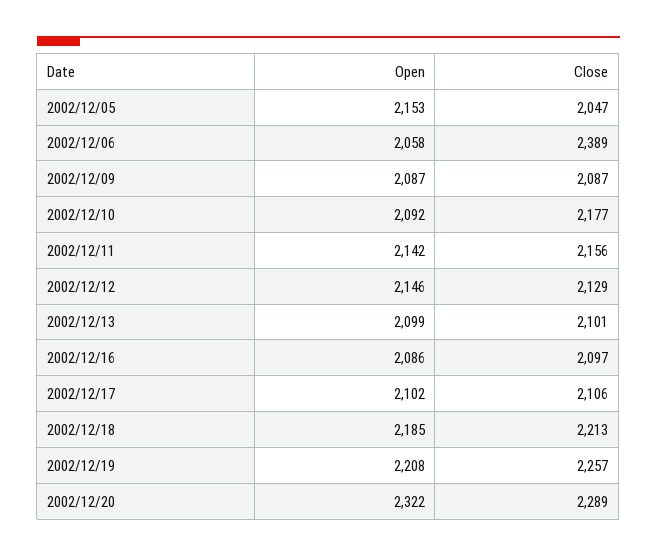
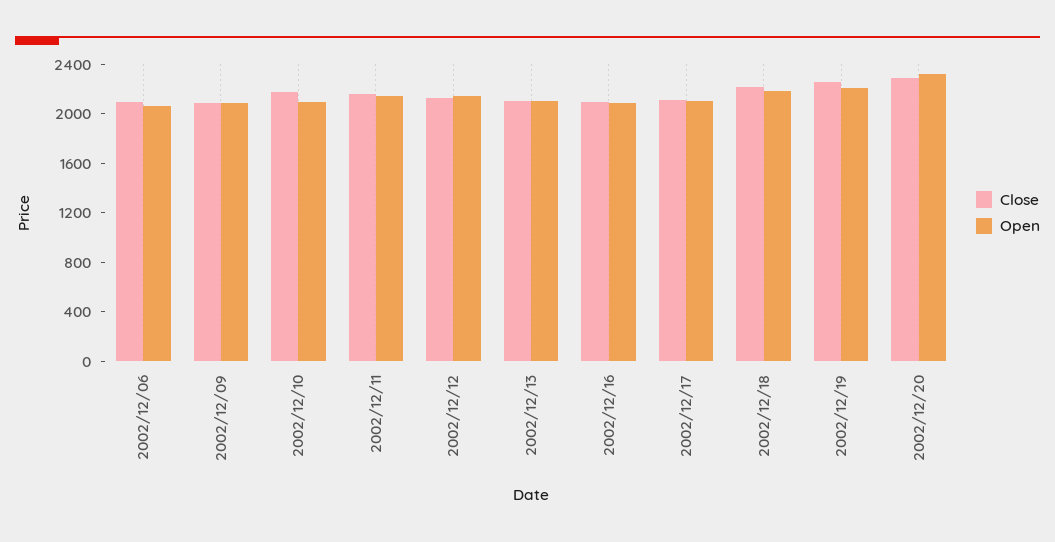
Open, 2002/12/05: 2153 -> none
Close, 2002/12/05: 2047 -> none
Close, 2002/12/06: 2389 -> 2100

